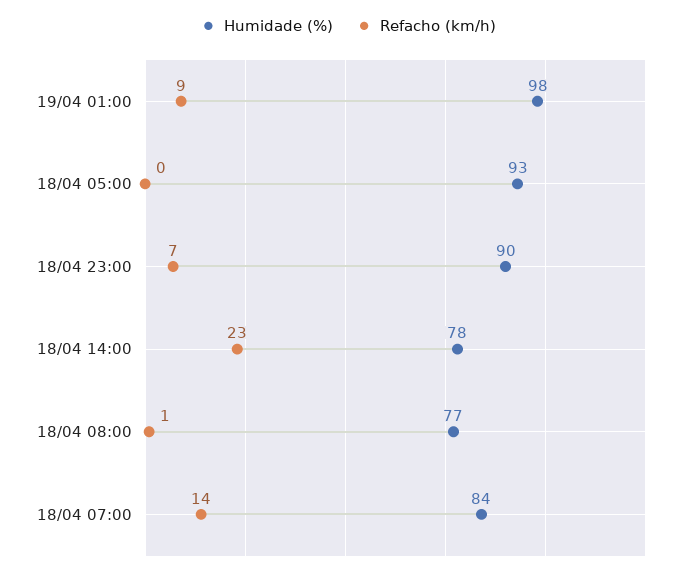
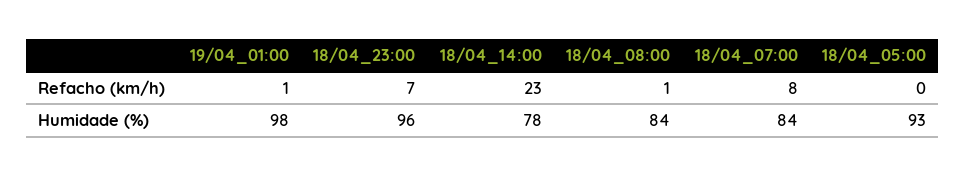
Refacho (km/h), 19/04 01:00: 9 -> 1
Humidade (%), 18/04 23:00: 90 -> 96
Humidade (%), 18/04 08:00: 77 -> 84
Refacho (km/h), 18/04 07:00: 14 -> 8

